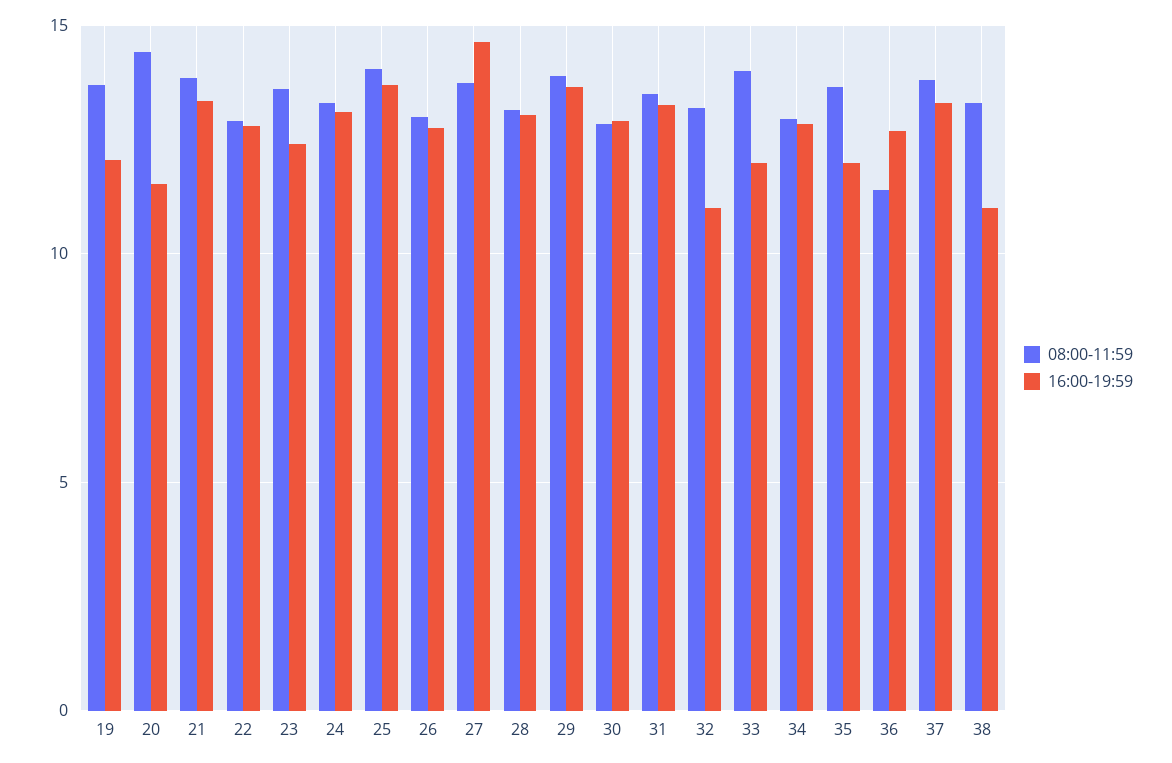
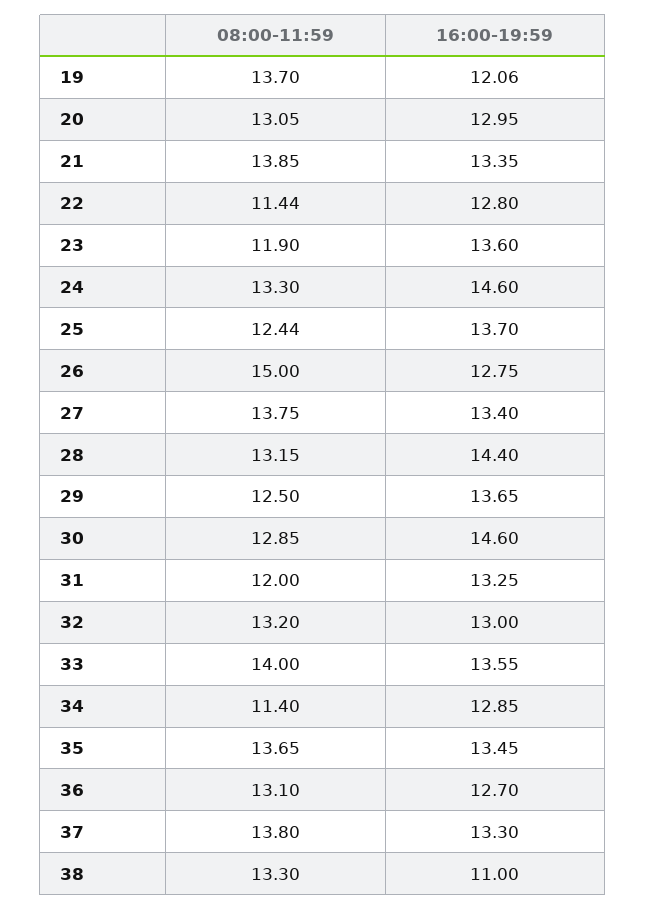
08:00-11:59, 20: 14.5 -> 13.05
16:00-19:59, 20: 11.5 -> 12.95
08:00-11:59, 22: 13 -> 11.44
08:00-11:59, 23: 13.5 -> 11.9
16:00-19:59, 23: 12.5 -> 13.6
16:00-19:59, 24: 13 -> 14.6
08:00-11:59, 25: 14 -> 12.44
08:00-11:59, 26: 13 -> 15
16:00-19:59, 27: 14.5 -> 13.4
16:00-19:59, 28: 13 -> 14.4
08:00-11:59, 29: 14 -> 12.5
16:00-19:59, 30: 13 -> 14.6
08:00-11:59, 31: 13.5 -> 12
16:00-19:59, 32: 11 -> 13
16:00-19:59, 33: 12 -> 13.55
08:00-11:59, 34: 13 -> 11.4
16:00-19:59, 35: 12 -> 13.45
08:00-11:59, 36: 11.5 -> 13.1

